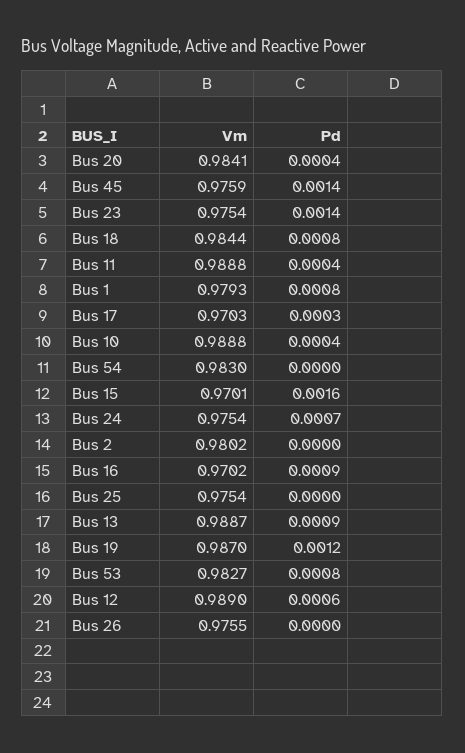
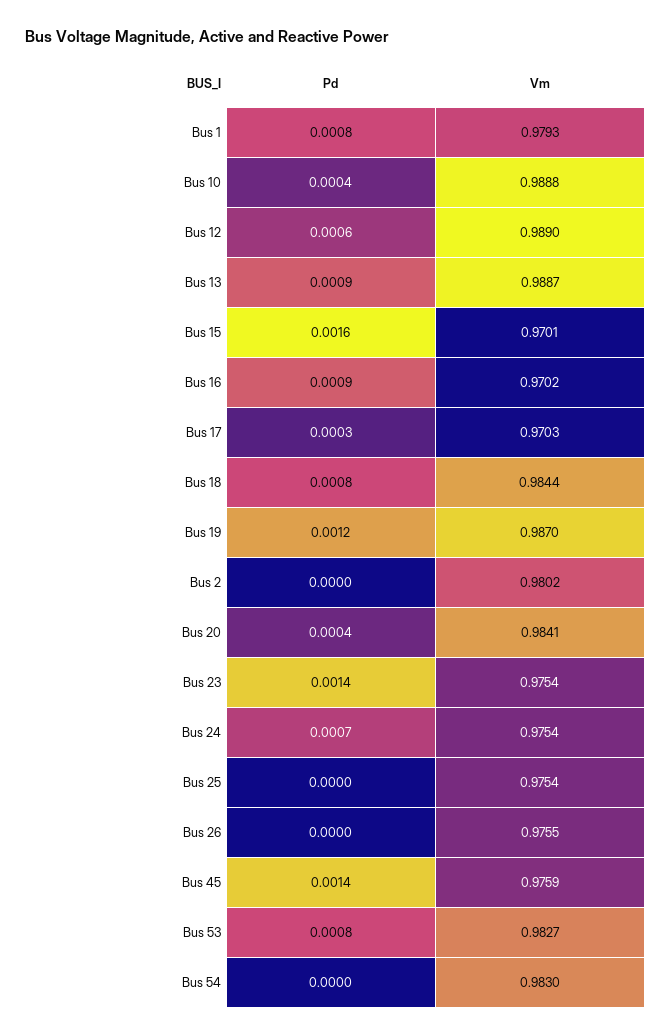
Vm, Bus 11: 0.9888 -> none
Pd, Bus 11: 0.0004 -> none

